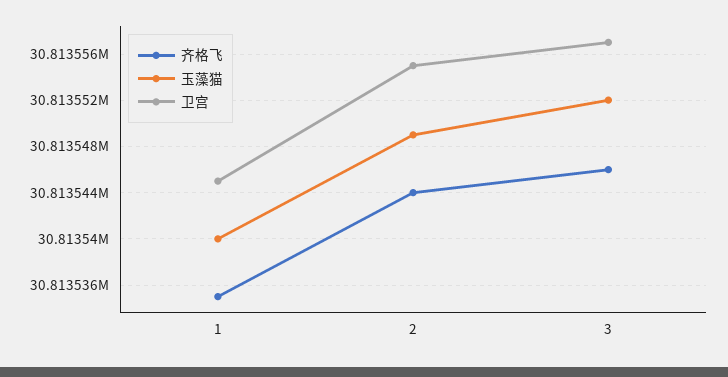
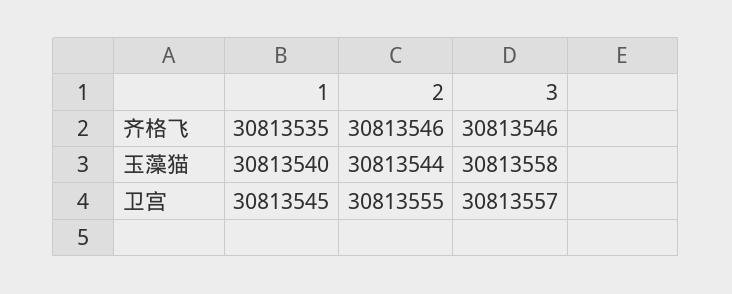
齐格飞, 2: 30813544 -> 30813546
玉藻猫, 2: 30813549 -> 30813544
玉藻猫, 3: 30813552 -> 30813558

